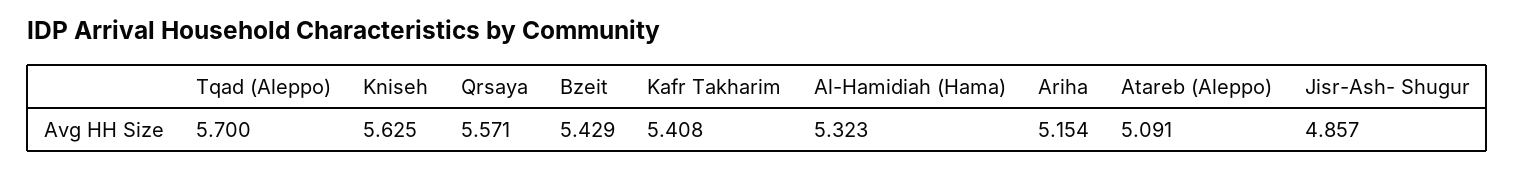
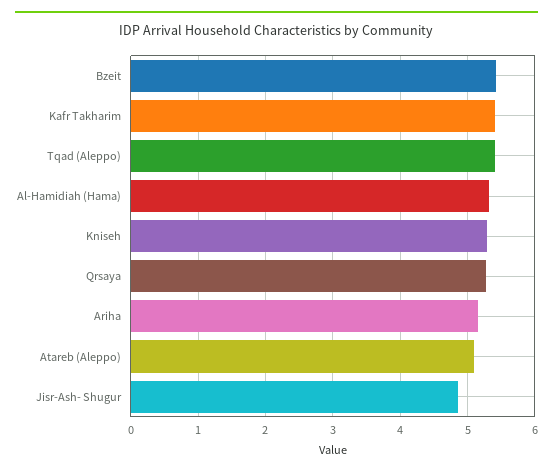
Tqad (Aleppo): 5.7 -> 5.4
Kniseh: 5.625 -> 5.3
Qrsaya: 5.571 -> 5.3

